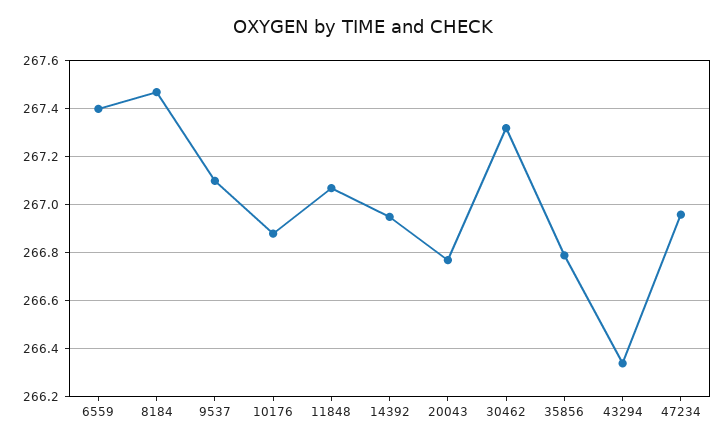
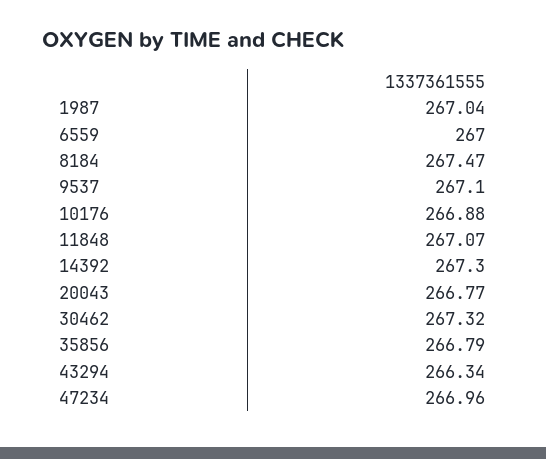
6559: 267.4 -> 267
14392: 266.95 -> 267.3
1987: none -> 267.04

